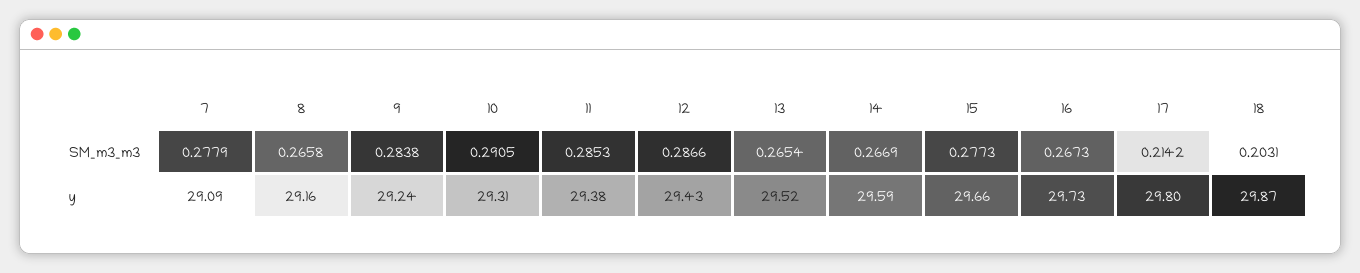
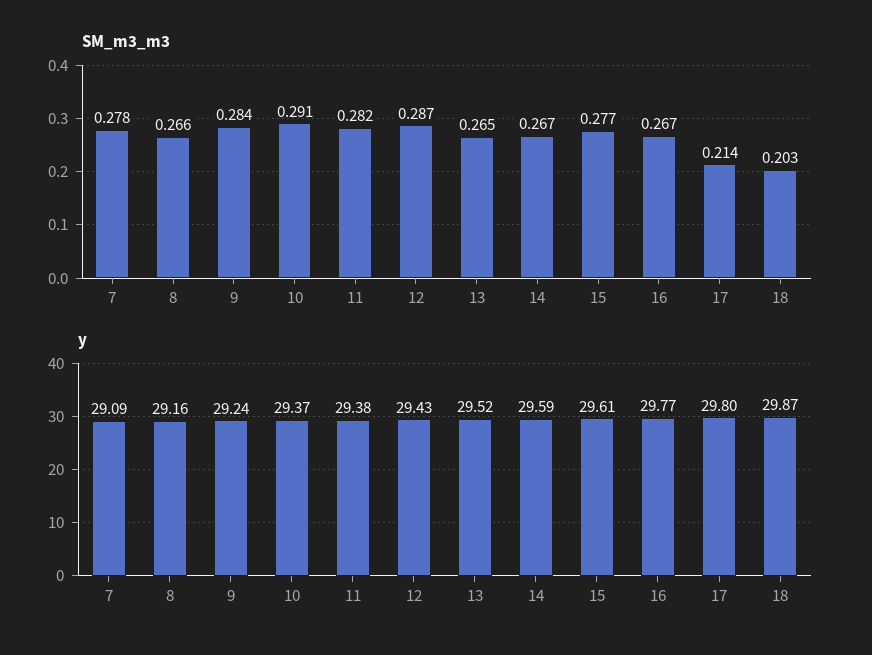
SM_m3_m3, 11: 0.2853 -> 0.282
y, 10: 29.31 -> 29.37
y, 15: 29.66 -> 29.61
y, 16: 29.73 -> 29.77

